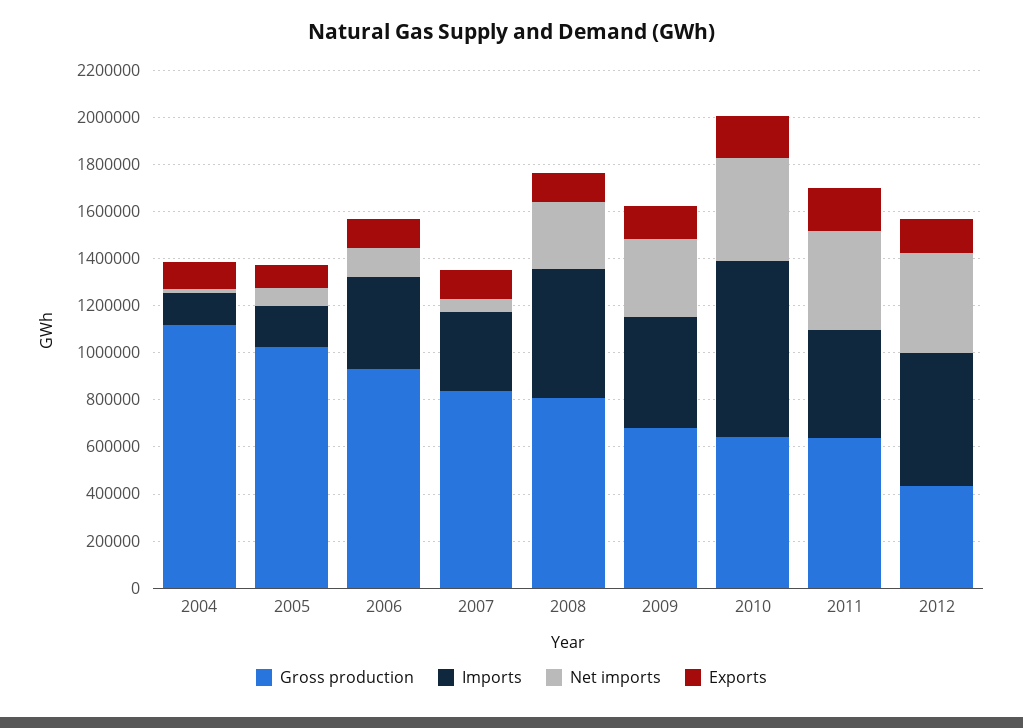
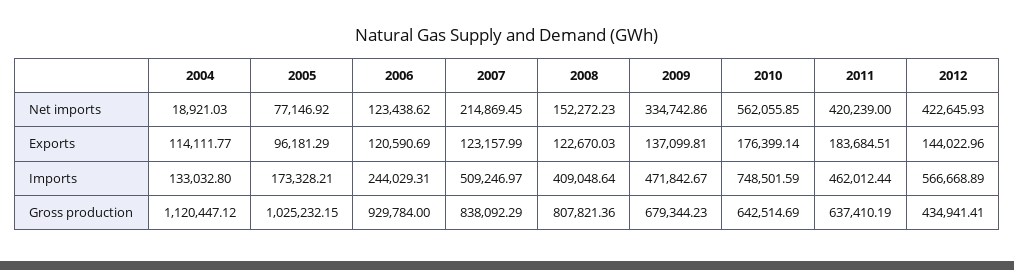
Imports, 2006: 400000 -> 244029.31
Imports, 2007: 350000 -> 509246.97
Net imports, 2007: 50000 -> 214869.45
Imports, 2008: 550000 -> 409048.64
Net imports, 2008: 300000 -> 152272.23
Net imports, 2010: 450000 -> 562055.85

